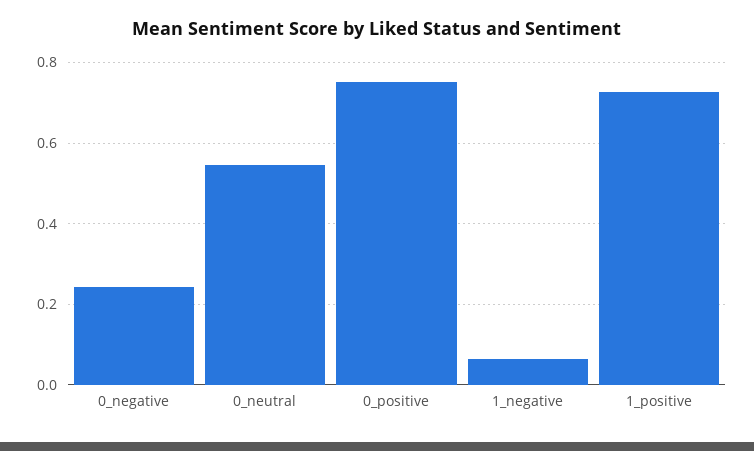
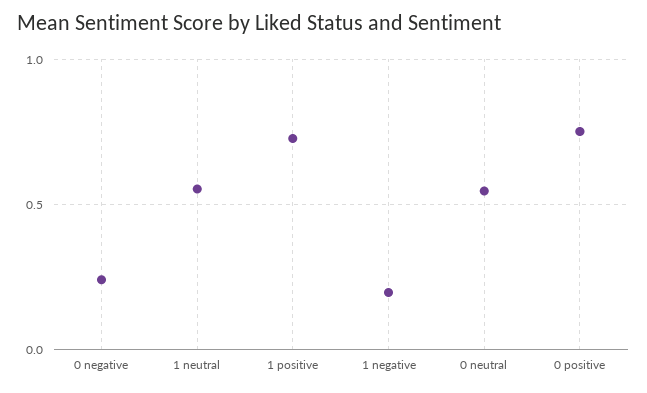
1_negative: 0.06 -> 0.2
1 neutral: none -> 0.55

